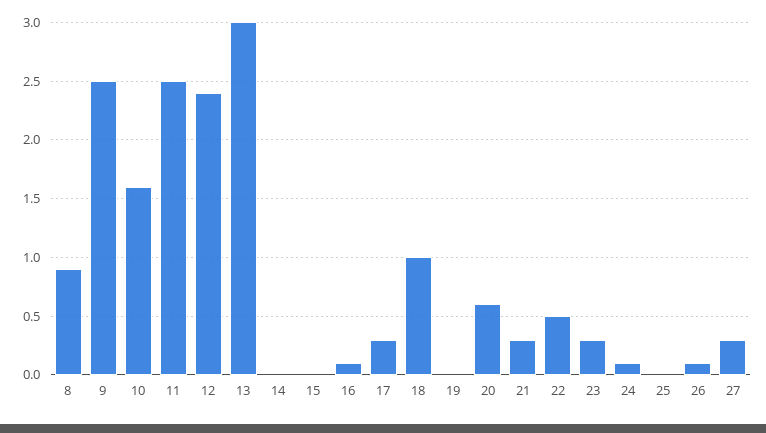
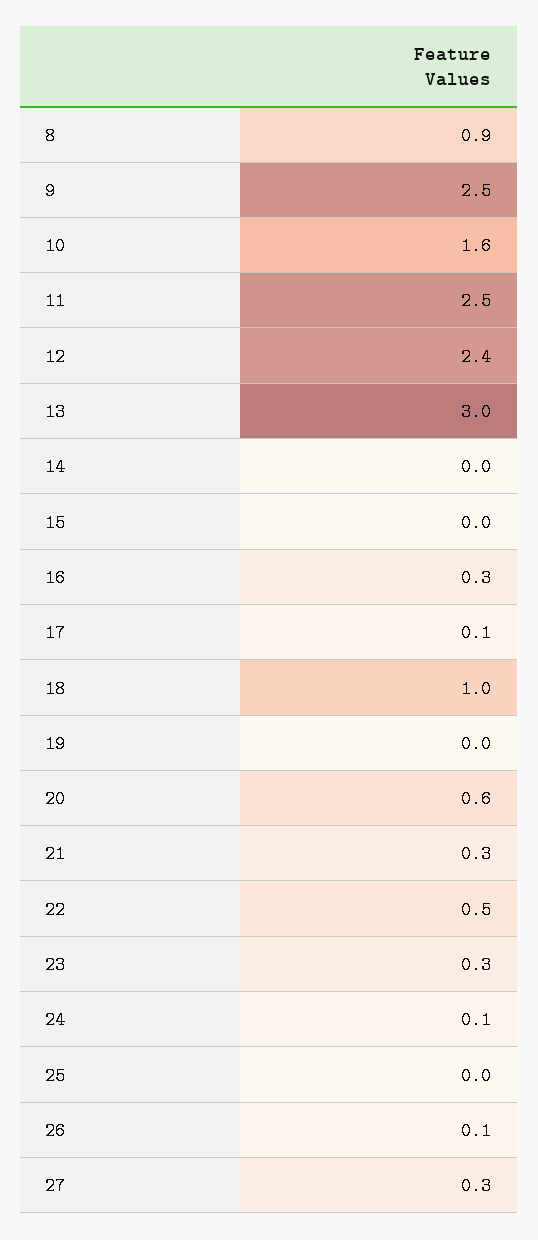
16: 0.1 -> 0.3
17: 0.3 -> 0.1

